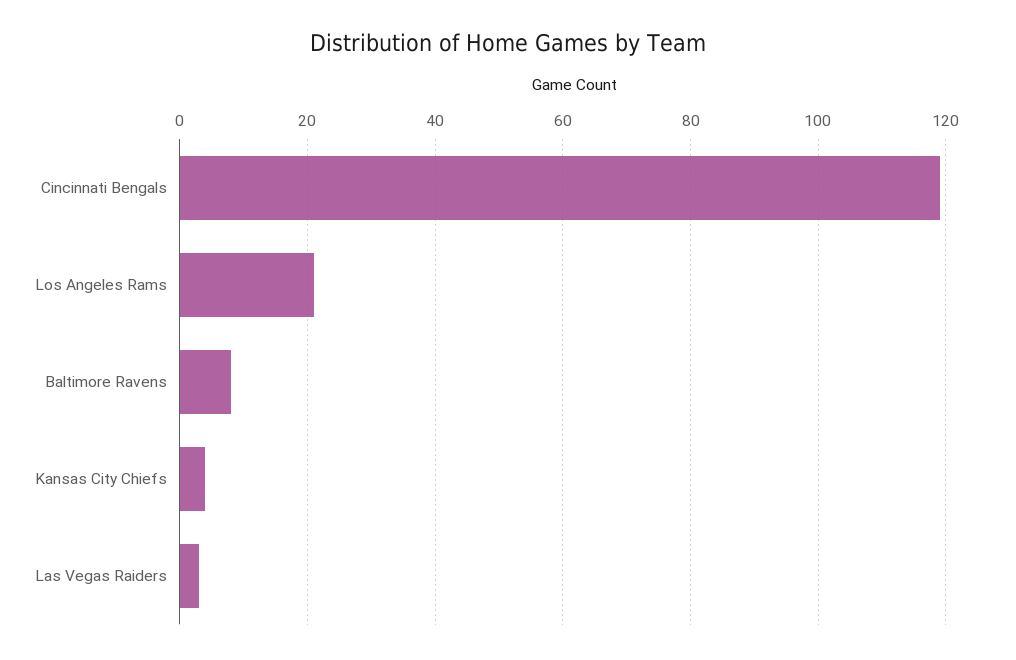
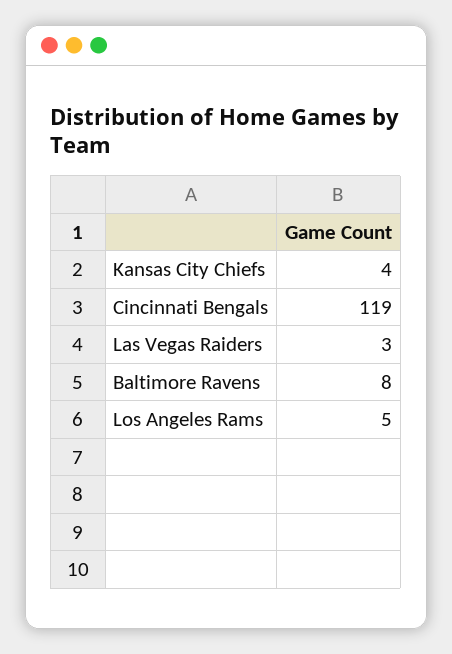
Los Angeles Rams: 20 -> 5

